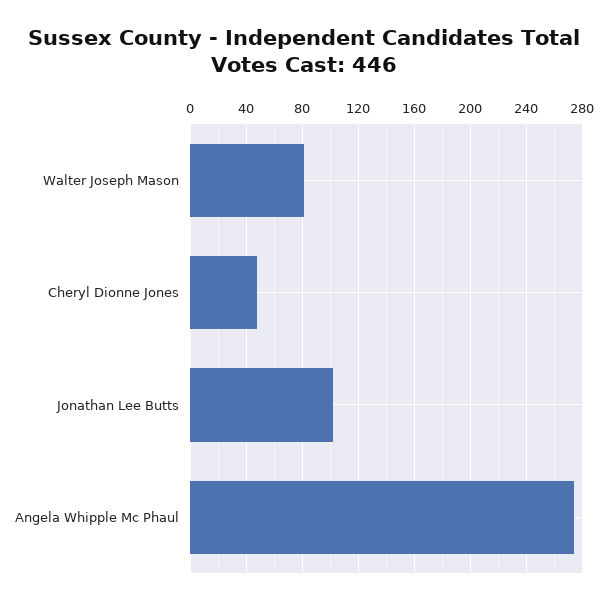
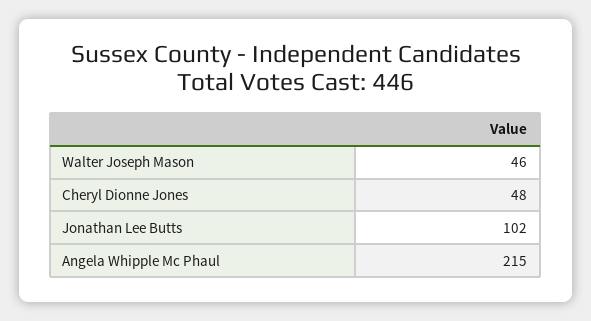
Walter Joseph Mason: 80 -> 46
Angela Whipple Mc Phaul: 275 -> 215

